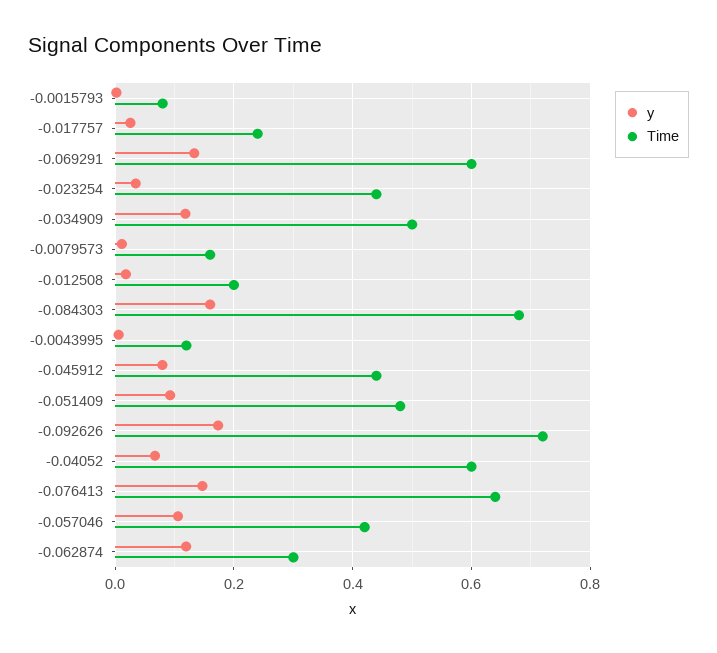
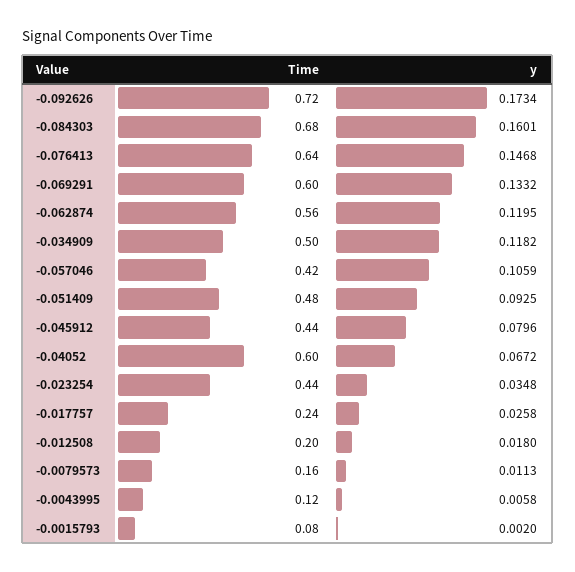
Time, -0.062874: 0.3 -> 0.56

